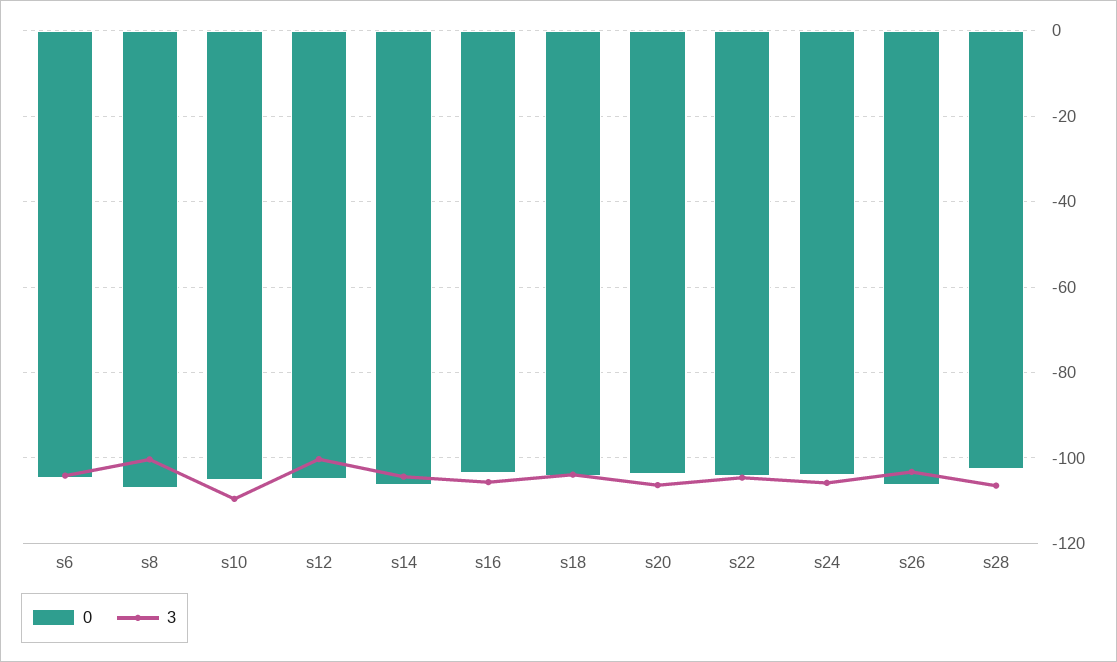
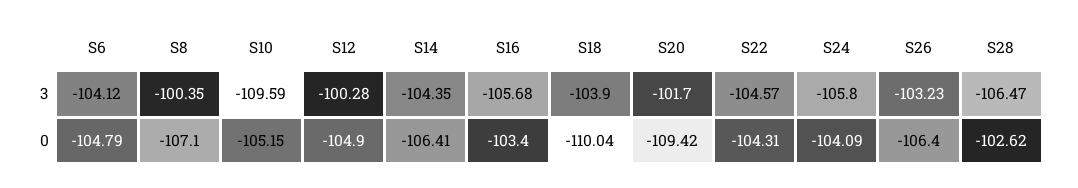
0, s18: -104 -> -110.04
0, s20: -104 -> -109.42
3, s20: -106 -> -101.7

